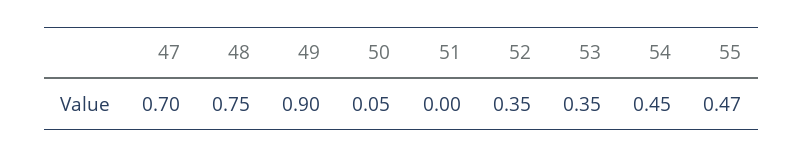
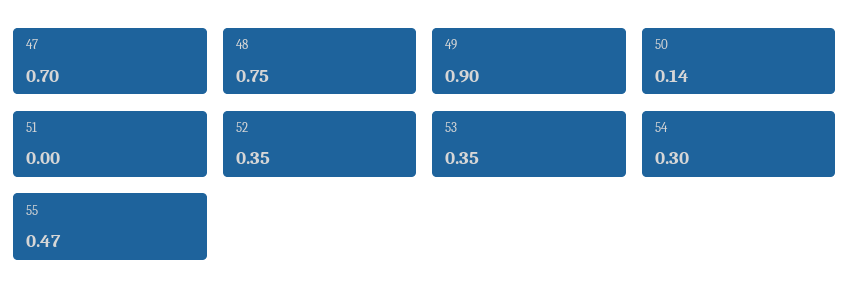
50: 0.05 -> 0.14
54: 0.45 -> 0.3

